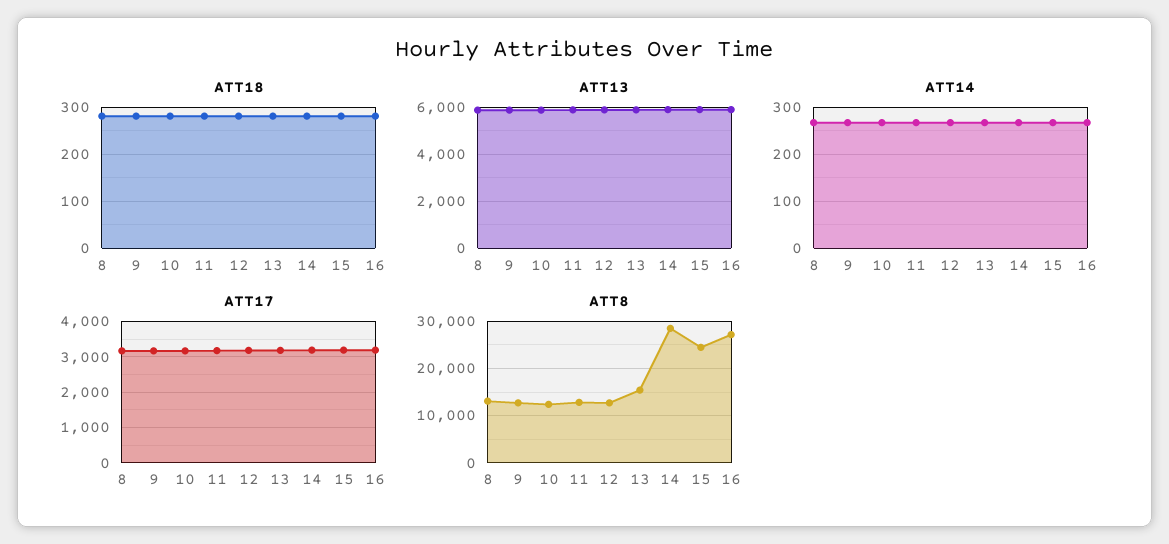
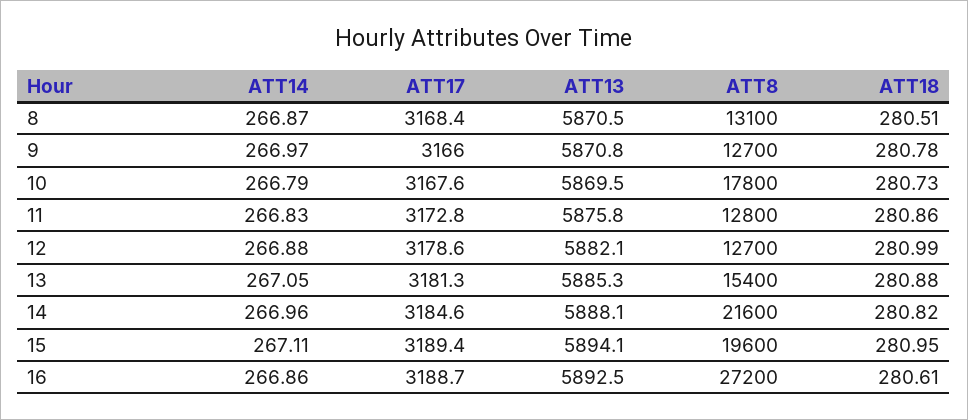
ATT8, 10: 12000 -> 17800
ATT8, 14: 28000 -> 21600
ATT8, 15: 24000 -> 19600

